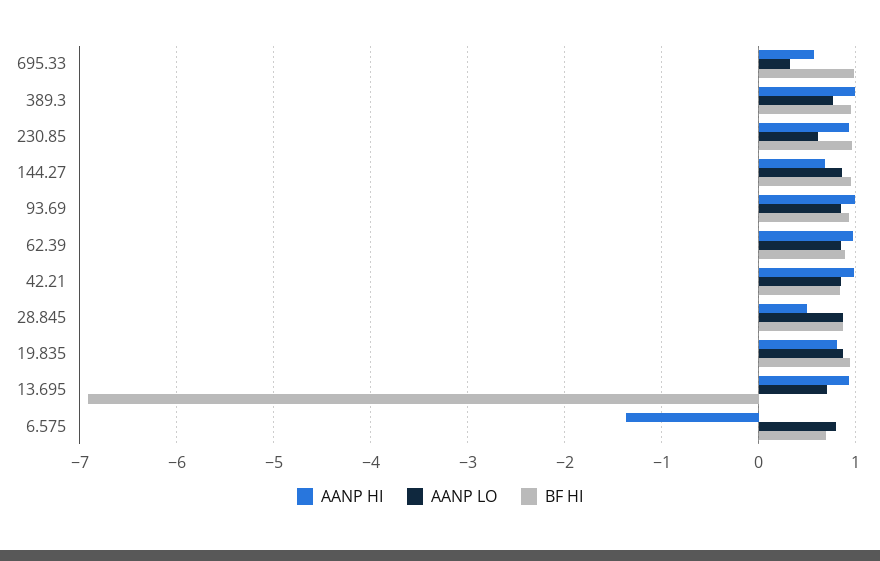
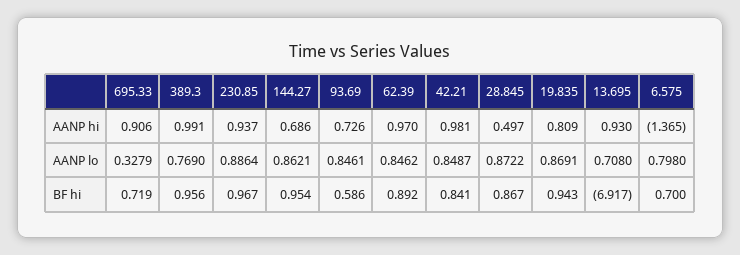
AANP HI, 695.33: 0.6 -> 0.906
BF HI, 695.33: 1 -> 0.719
AANP LO, 230.85: 0.6 -> 0.8864
AANP HI, 93.69: 1 -> 0.726
BF HI, 93.69: 0.9 -> 0.586

